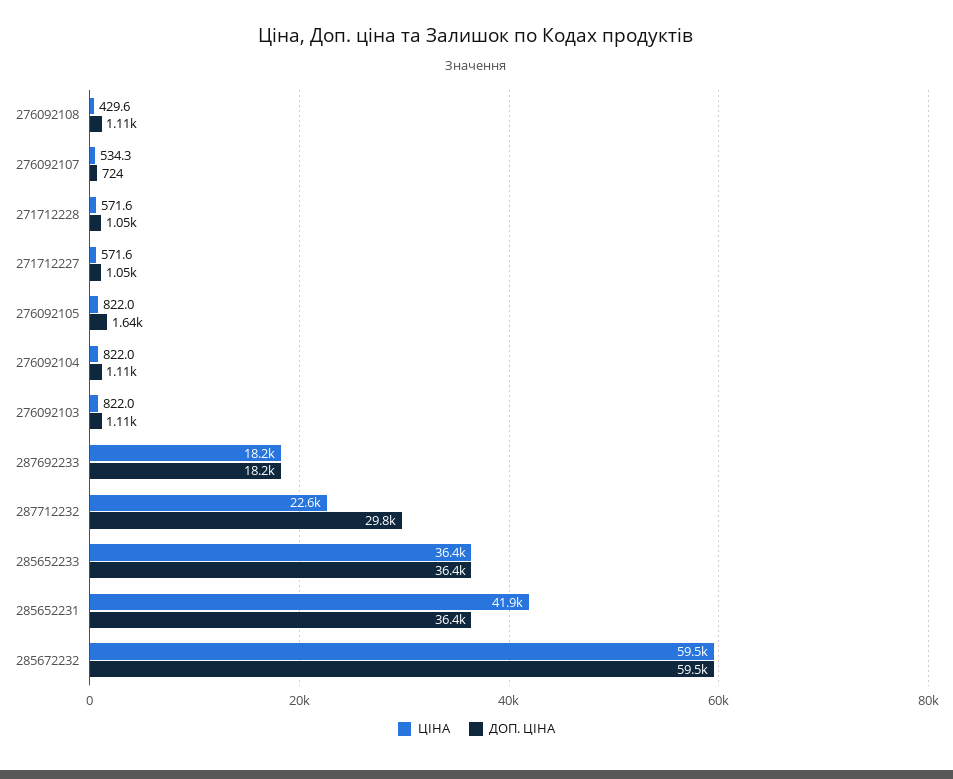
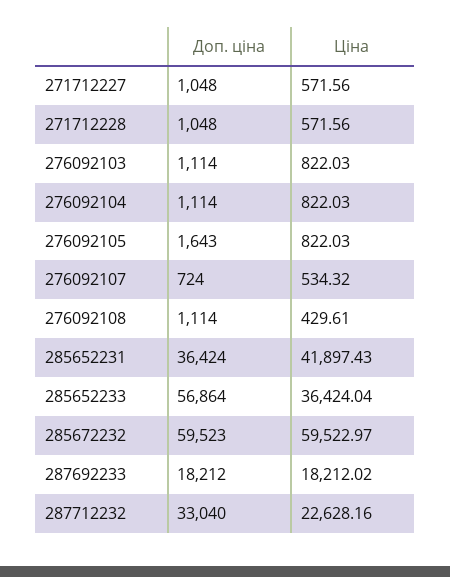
ДОП. ЦІНА, 287712232: 29800 -> 33040
ДОП. ЦІНА, 285652233: 36400 -> 56864

